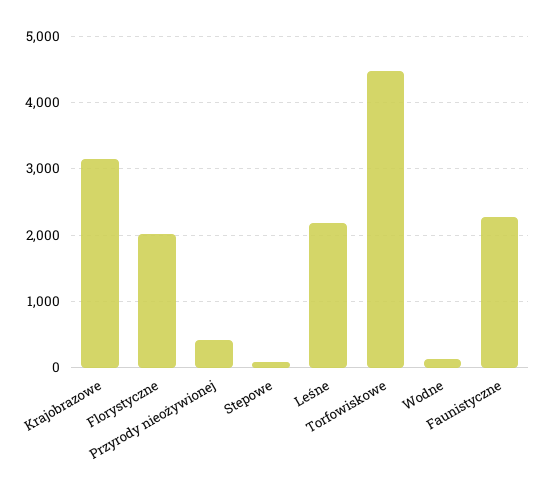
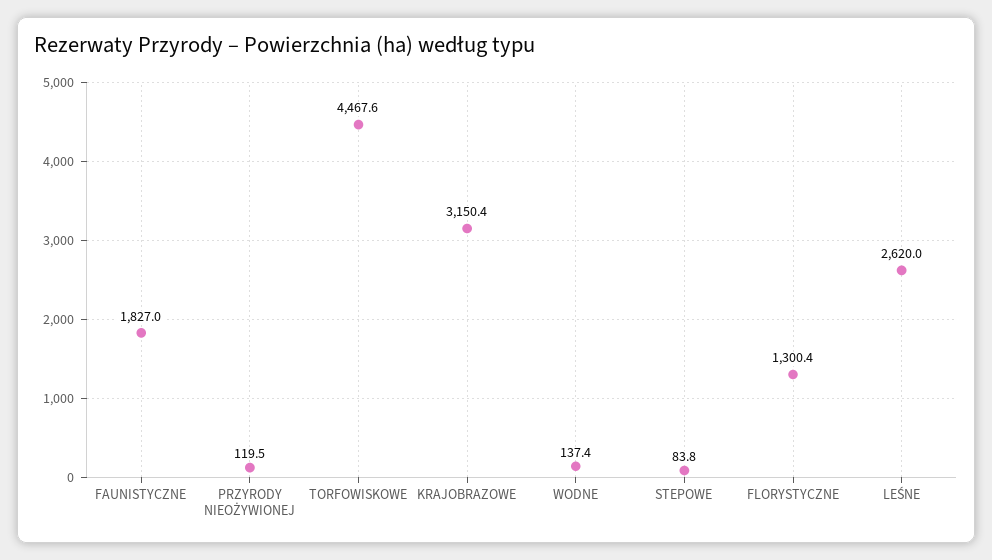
Florystyczne: 2000 -> 1300.4
Przyrody nieożywionej: 400 -> 119.5
Leśne: 2200 -> 2620
Faunistyczne: 2300 -> 1827

